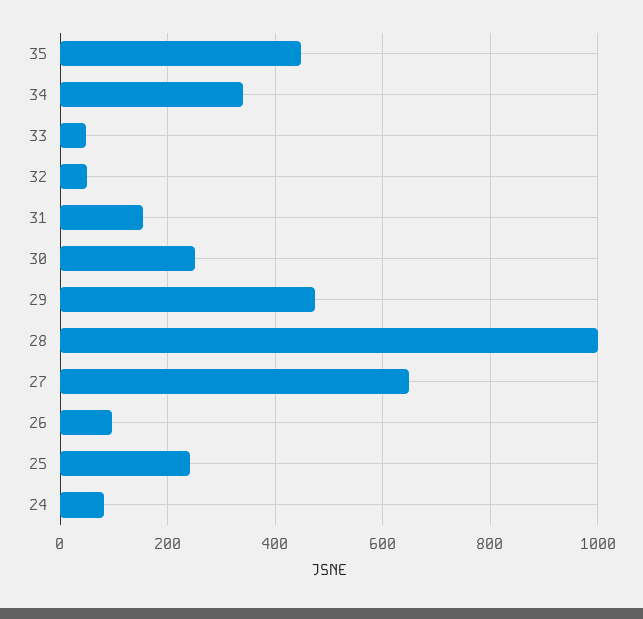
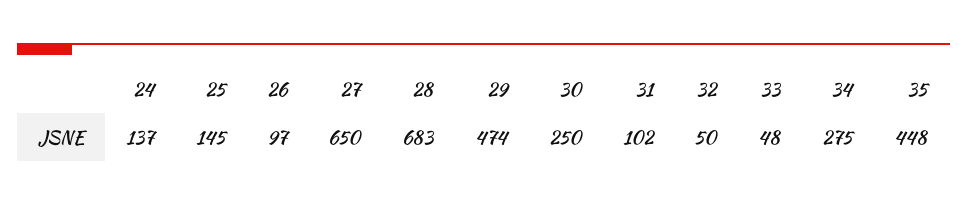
34: 340 -> 275
31: 160 -> 102
28: 1000 -> 683
25: 240 -> 145
24: 80 -> 137

